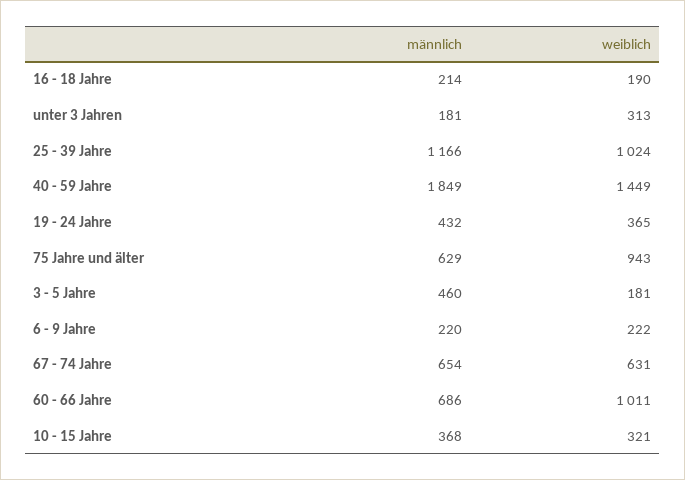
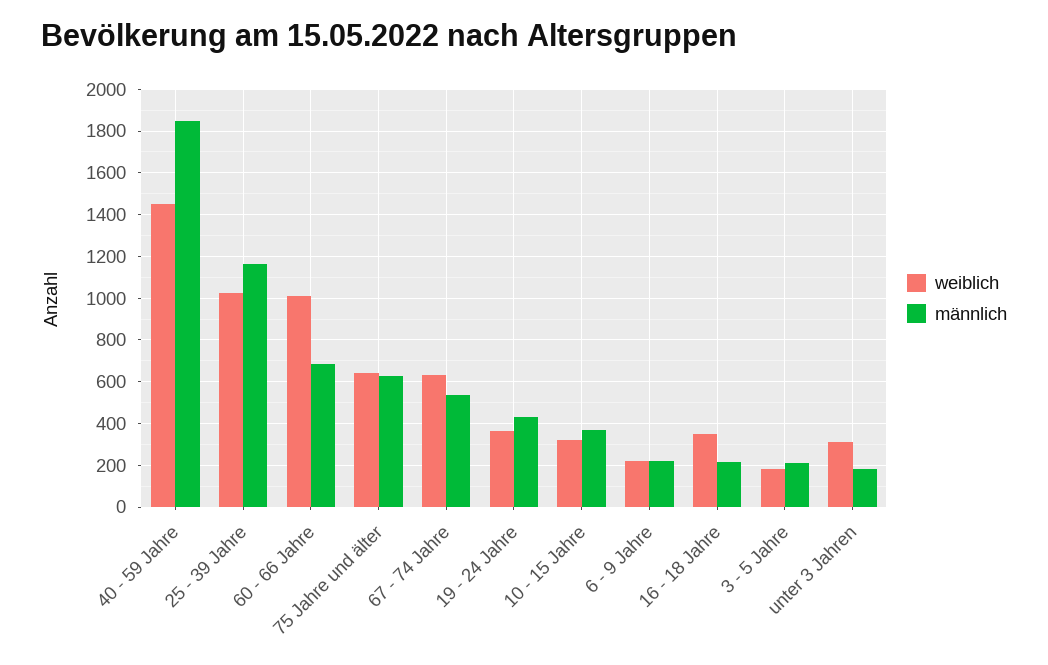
weiblich, 16 - 18 Jahre: 190 -> 350
weiblich, 75 Jahre und älter: 943 -> 650
männlich, 3 - 5 Jahre: 460 -> 200
männlich, 67 - 74 Jahre: 654 -> 550

